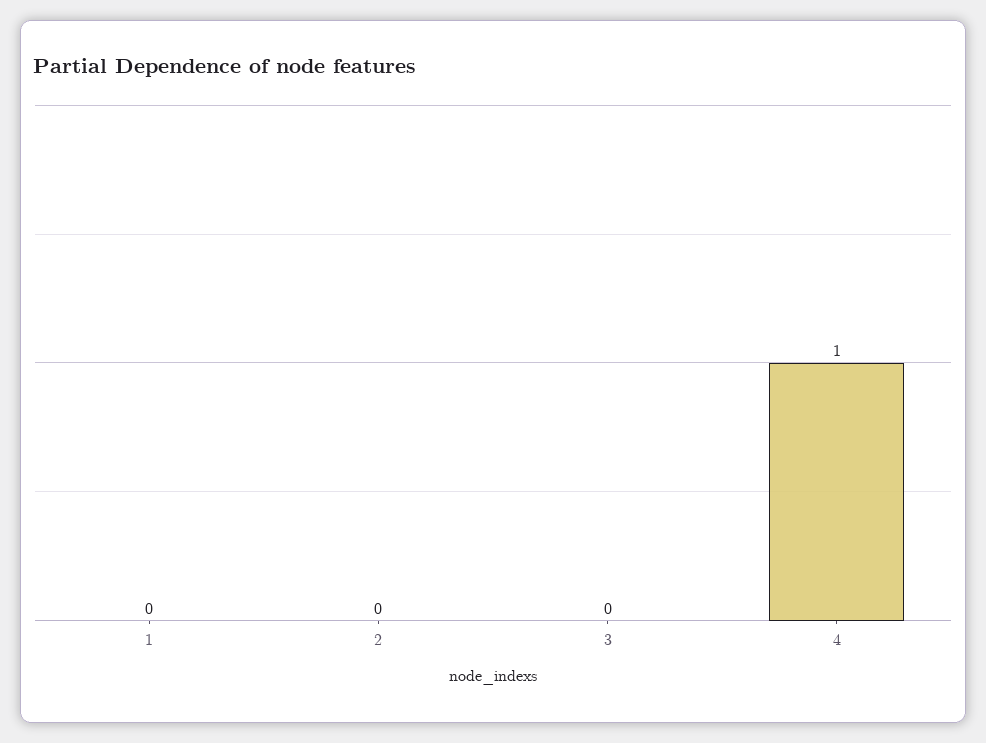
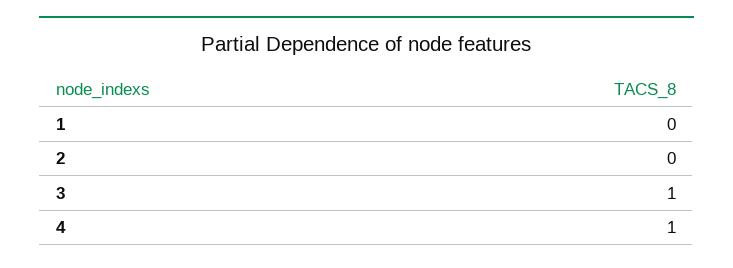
3: 0 -> 1

